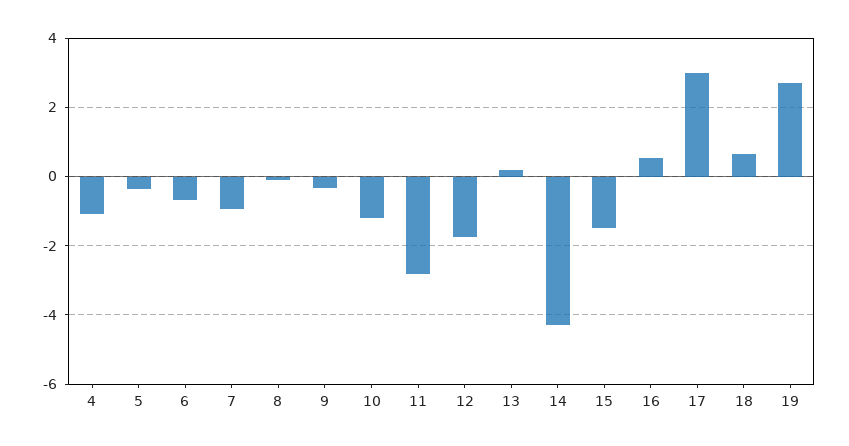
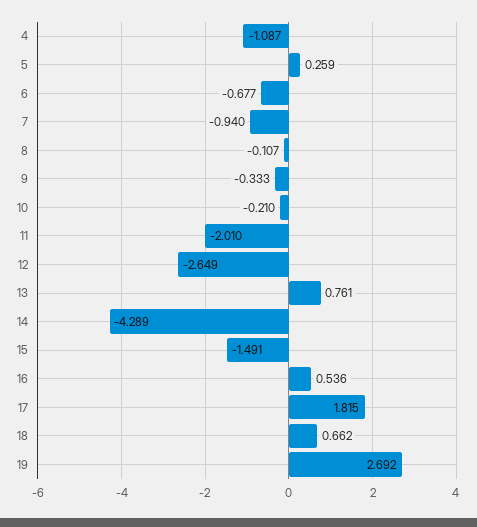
5: -0.4 -> 0.259
10: -1.2 -> -0.21
11: -2.8 -> -2.01
12: -1.8 -> -2.649
13: 0.2 -> 0.761
17: 3 -> 1.815

